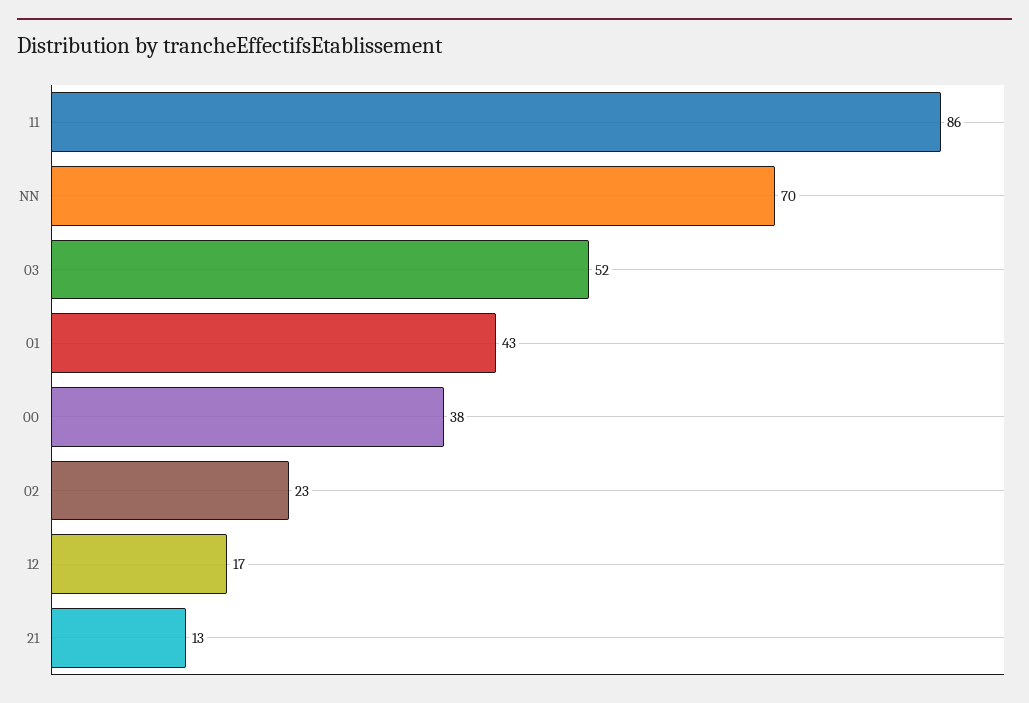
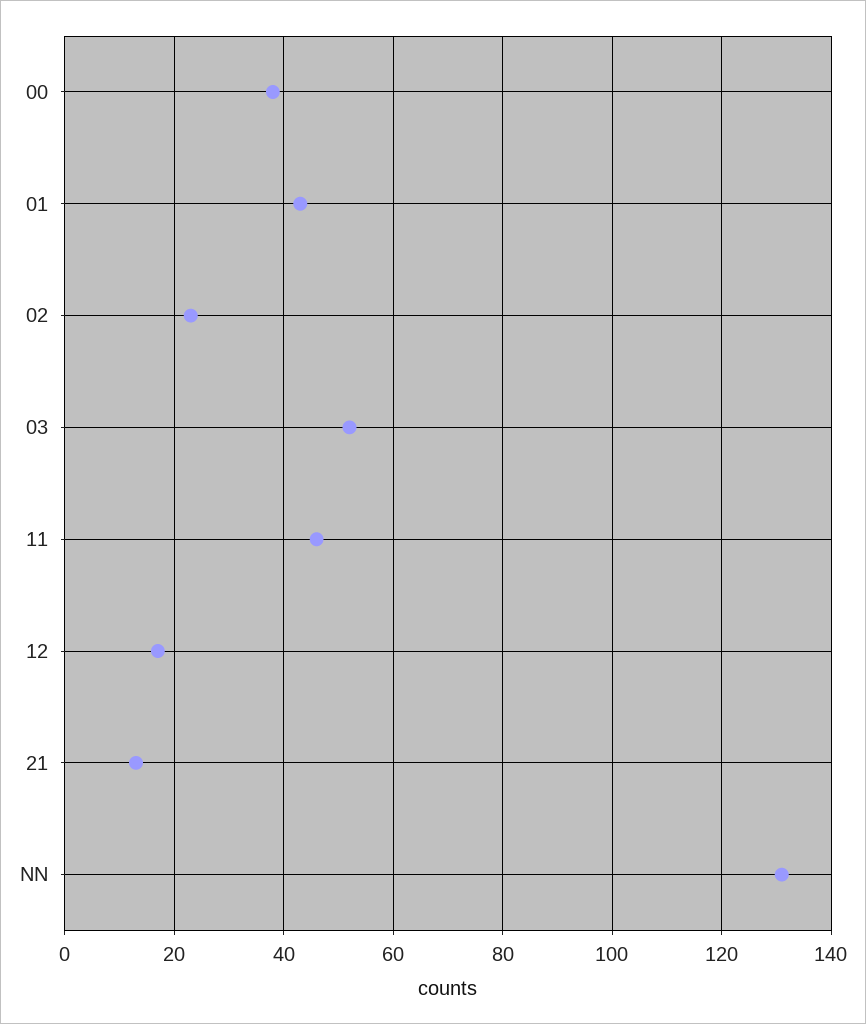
11: 86 -> 45
NN: 70 -> 130

